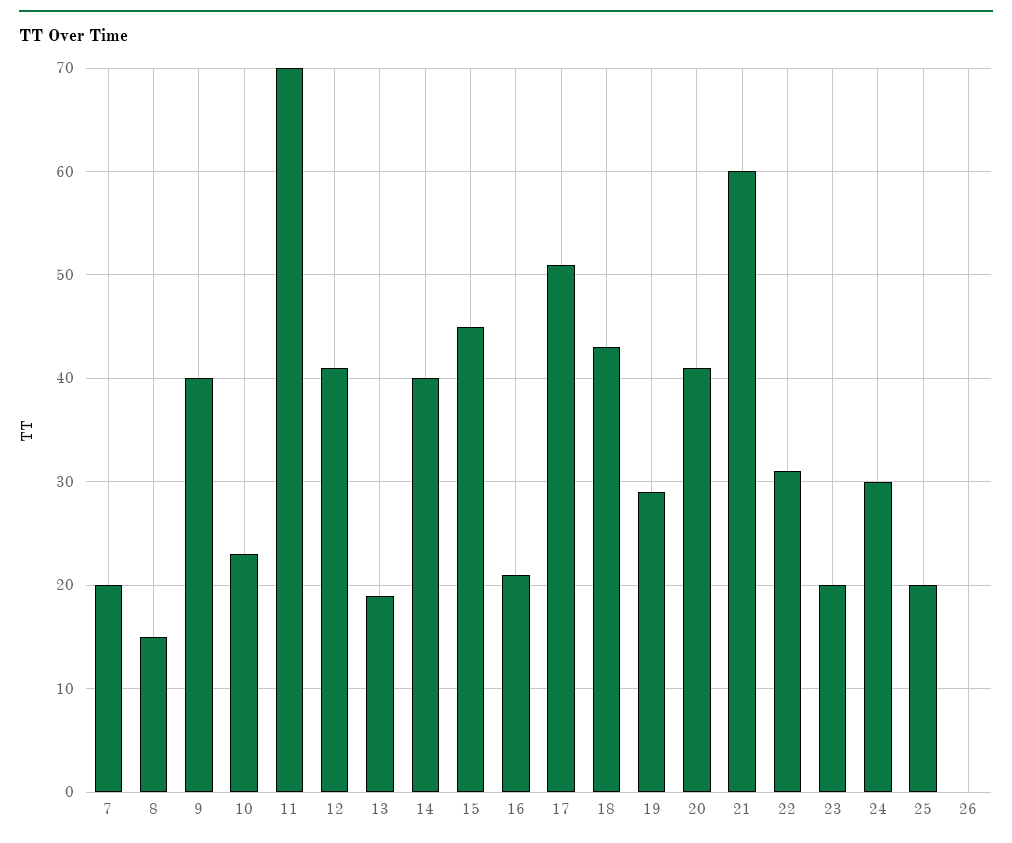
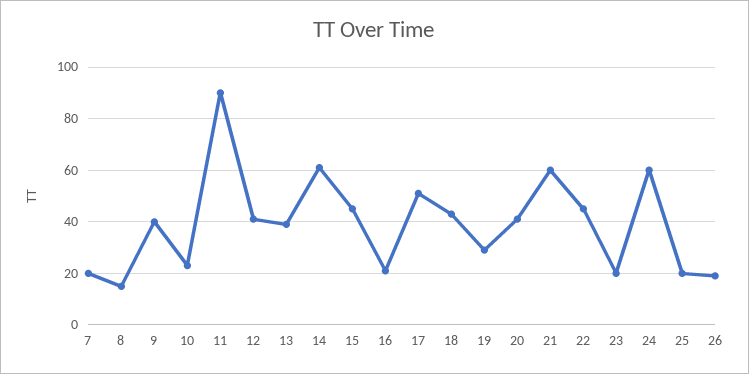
11: 70 -> 90
13: 19 -> 40
14: 40 -> 60
22: 31 -> 45
24: 30 -> 60
26: 0 -> 20

